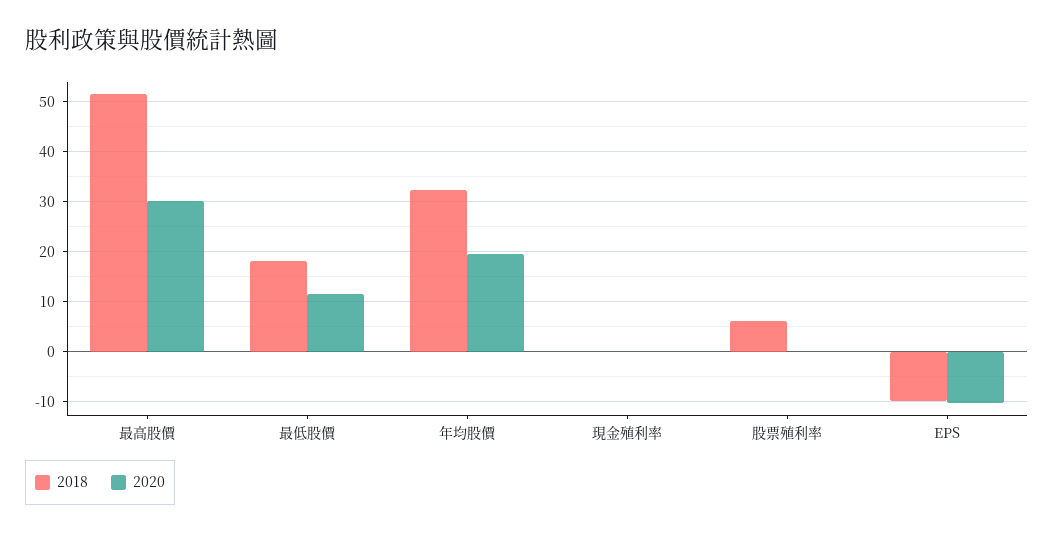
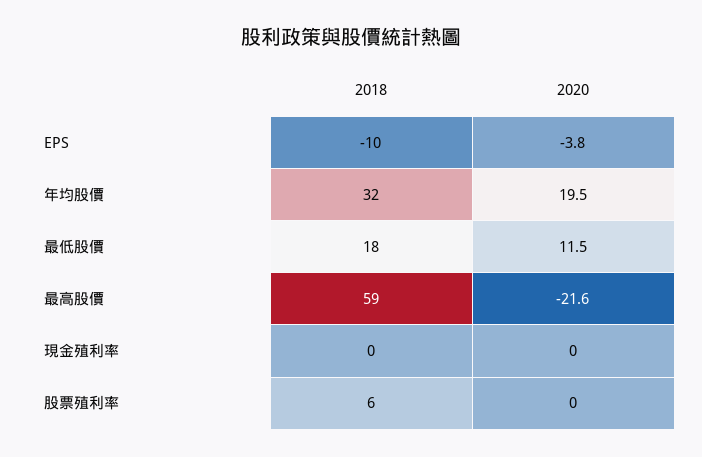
2018, 最高股價: 52 -> 59
2020, 最高股價: 30 -> -21.6
2020, EPS: -10 -> -3.8

